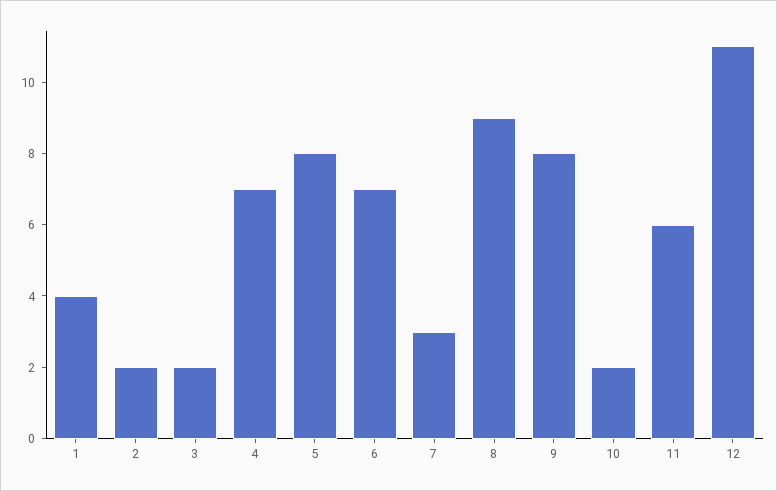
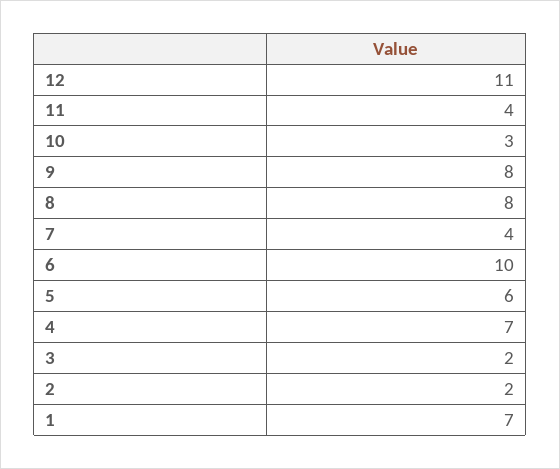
1: 4 -> 7
5: 8 -> 6
6: 7 -> 10
7: 3 -> 4
8: 9 -> 8
10: 2 -> 3
11: 6 -> 4

